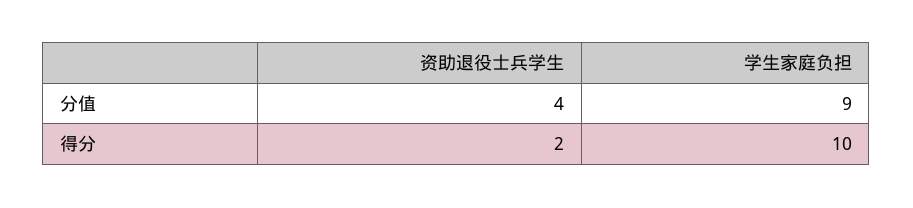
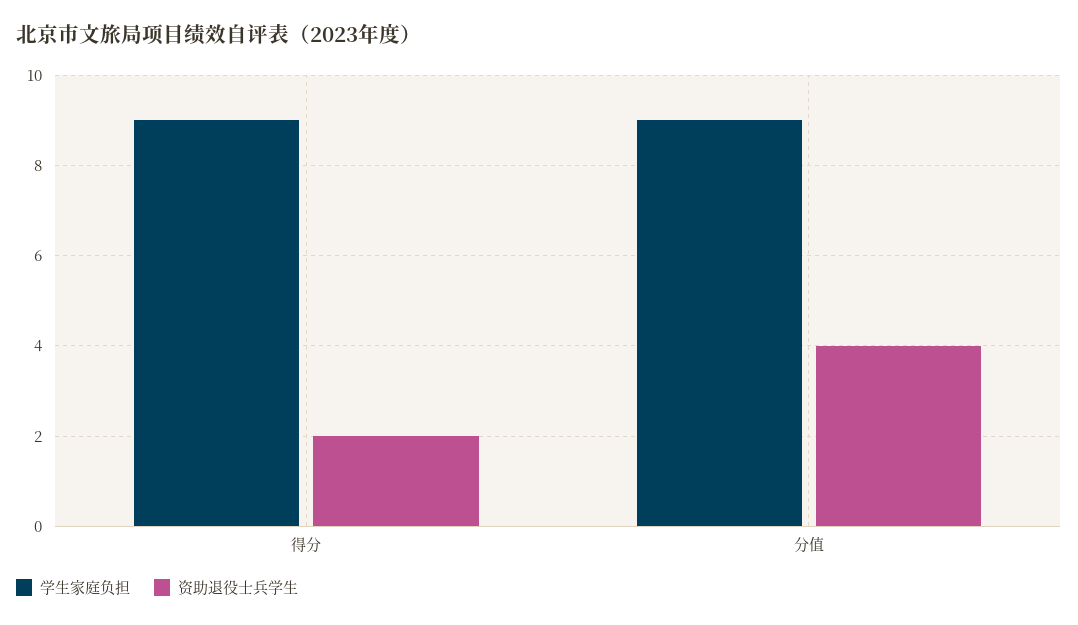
学生家庭负担, 得分: 10 -> 9

